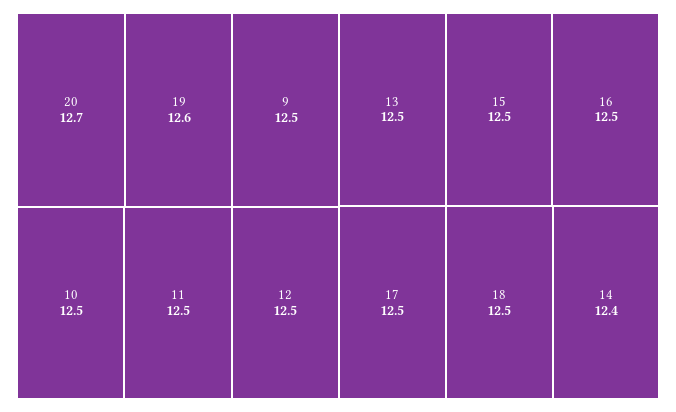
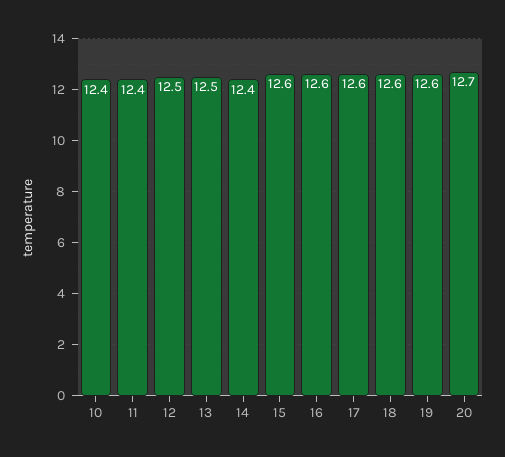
9: 12.5 -> none
10: 12.5 -> 12.4
11: 12.5 -> 12.4
15: 12.5 -> 12.6
16: 12.5 -> 12.6
17: 12.5 -> 12.6
18: 12.5 -> 12.6

